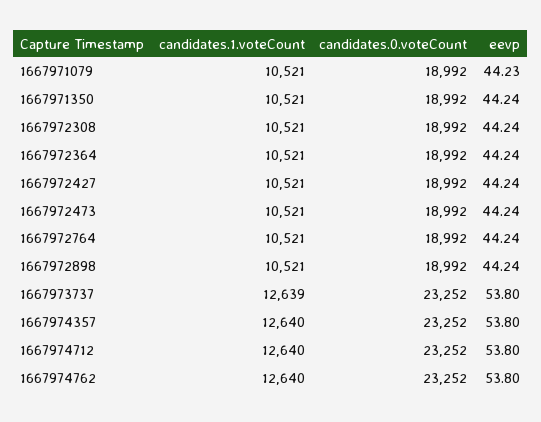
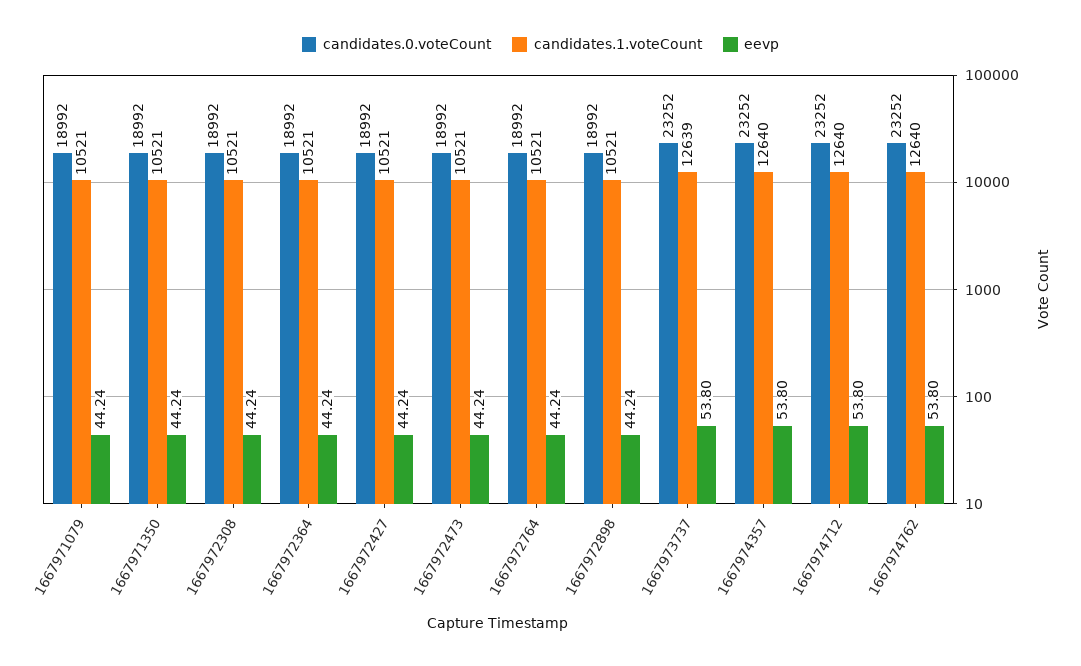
eevp, 1667971079: 44.23 -> 44.24

